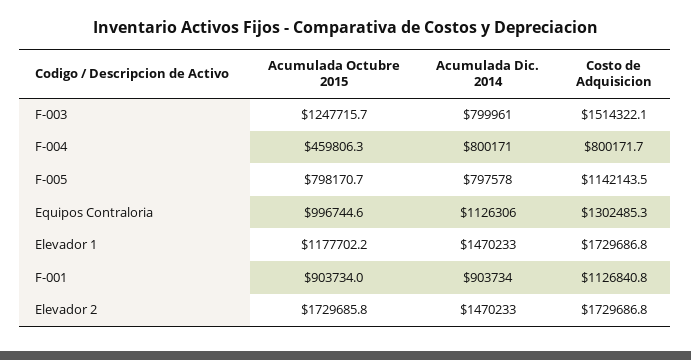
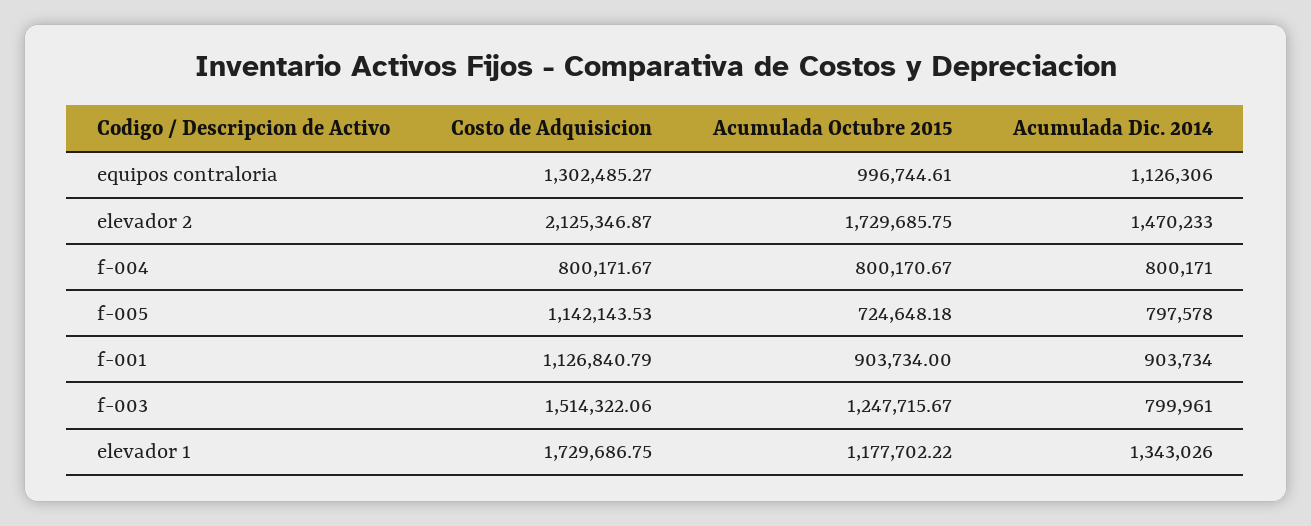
Acumulada Octubre 2015, F-004: 459806.3 -> 800170.67
Acumulada Octubre 2015, F-005: 798170.7 -> 724648.18
Acumulada Dic. 2014, Elevador 1: 1470233 -> 1343026
Costo de Adquisicion, Elevador 2: 1729686.8 -> 2125346.87

